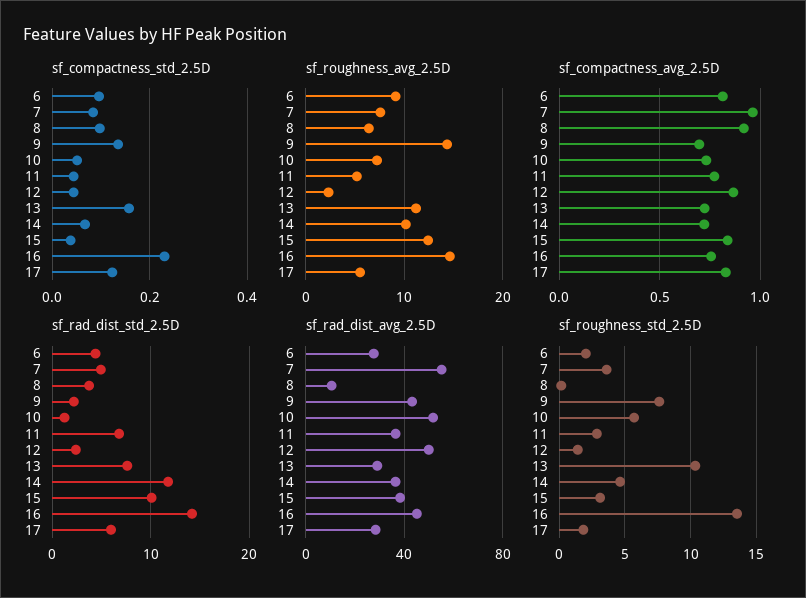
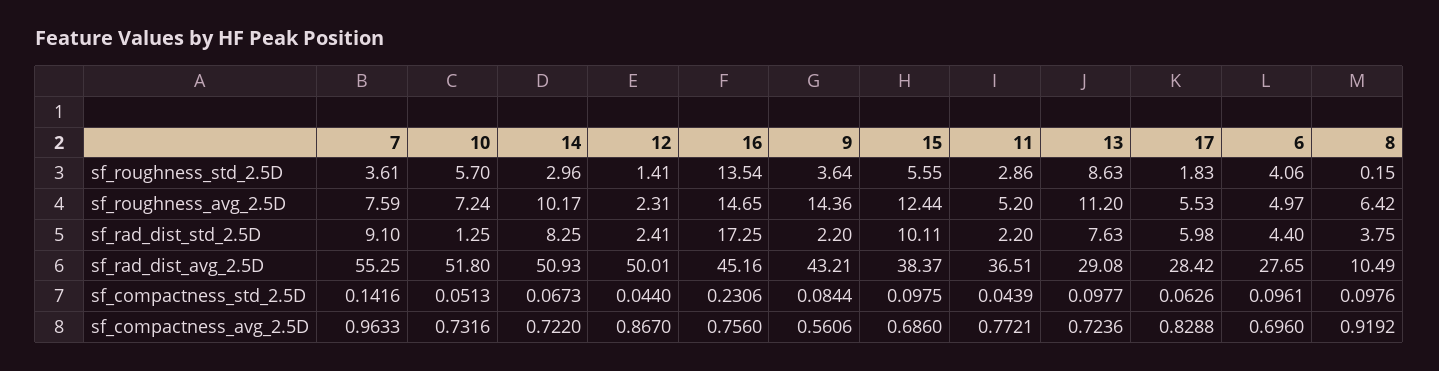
sf_compactness_std_2.5D, 7: 0.08 -> 0.1416
sf_compactness_std_2.5D, 9: 0.14 -> 0.0844
sf_compactness_std_2.5D, 13: 0.16 -> 0.0977
sf_compactness_std_2.5D, 15: 0.04 -> 0.0975
sf_compactness_std_2.5D, 17: 0.12 -> 0.0626
sf_roughness_avg_2.5D, 6: 9 -> 4.97
sf_compactness_avg_2.5D, 6: 0.8 -> 0.696
sf_compactness_avg_2.5D, 9: 0.7 -> 0.5606
sf_compactness_avg_2.5D, 15: 0.85 -> 0.686
sf_rad_dist_std_2.5D, 7: 5 -> 9.1
sf_rad_dist_std_2.5D, 11: 7 -> 2.2
sf_rad_dist_std_2.5D, 14: 12 -> 8.25
sf_rad_dist_std_2.5D, 16: 14 -> 17.25
sf_rad_dist_avg_2.5D, 14: 35 -> 50.93
sf_roughness_std_2.5D, 6: 2 -> 4.06
sf_roughness_std_2.5D, 9: 7.5 -> 3.64
sf_roughness_std_2.5D, 13: 10.5 -> 8.63
sf_roughness_std_2.5D, 14: 4.5 -> 2.96
sf_roughness_std_2.5D, 15: 3 -> 5.55

